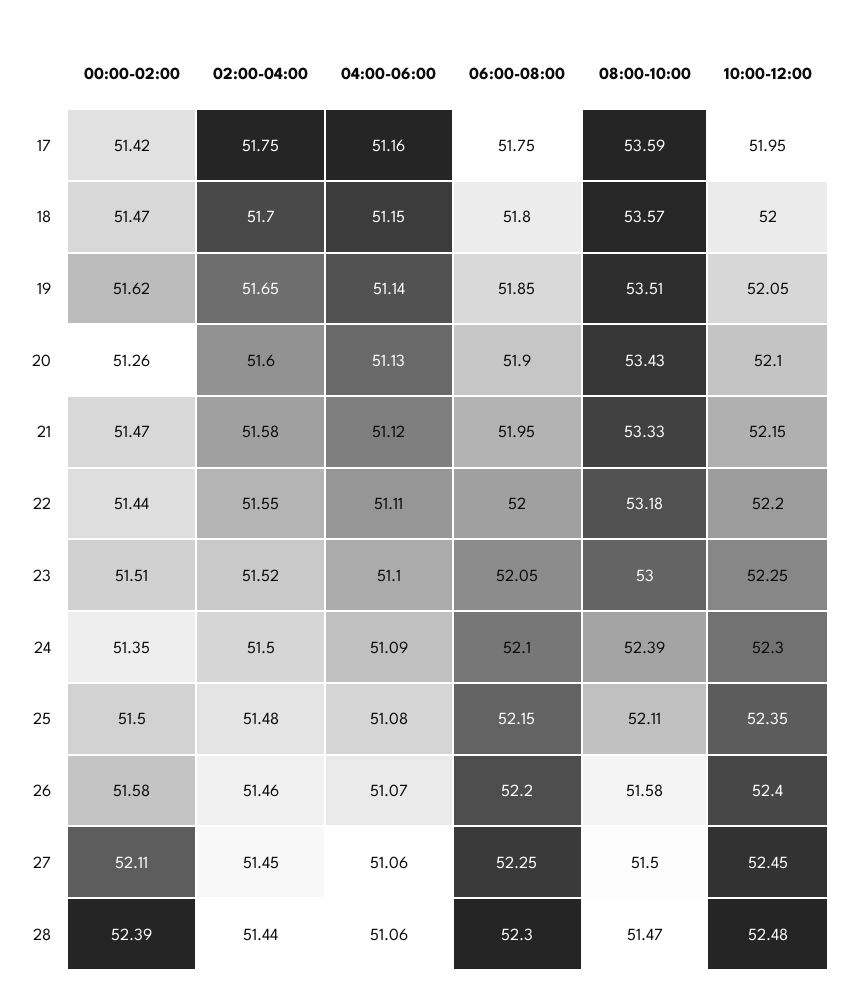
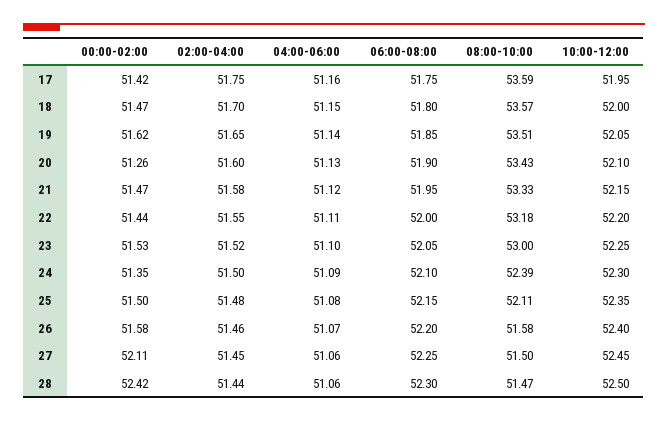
00:00-02:00, 23: 51.51 -> 51.53
00:00-02:00, 28: 52.39 -> 52.42
10:00-12:00, 28: 52.48 -> 52.5

